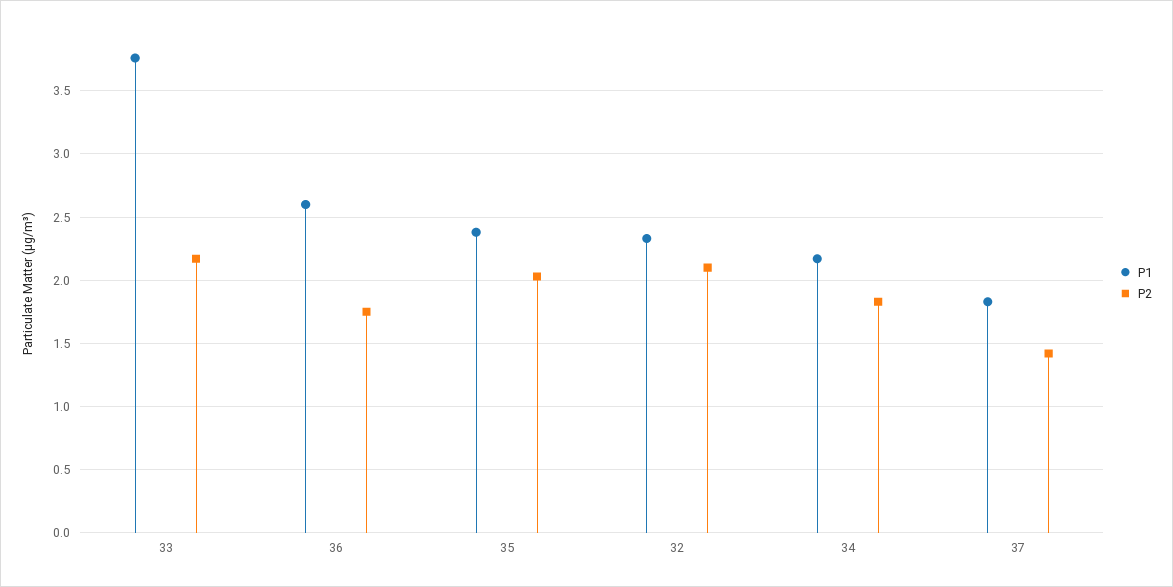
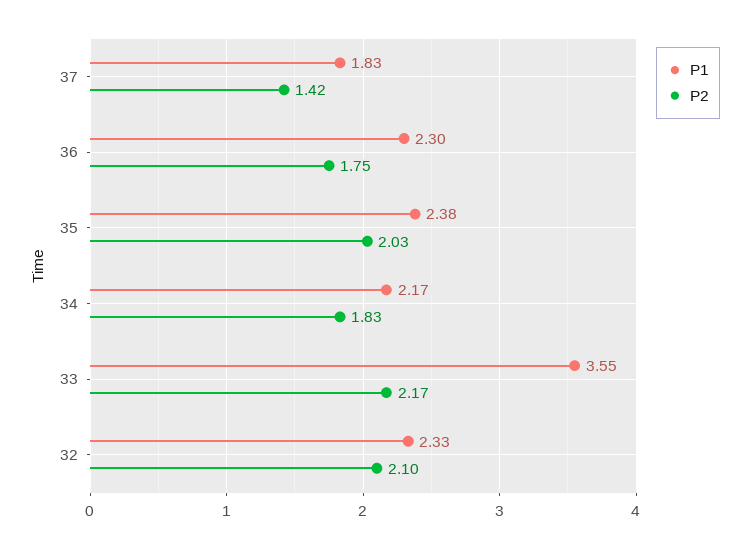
P1, 33: 3.75 -> 3.55
P1, 36: 2.6 -> 2.3

